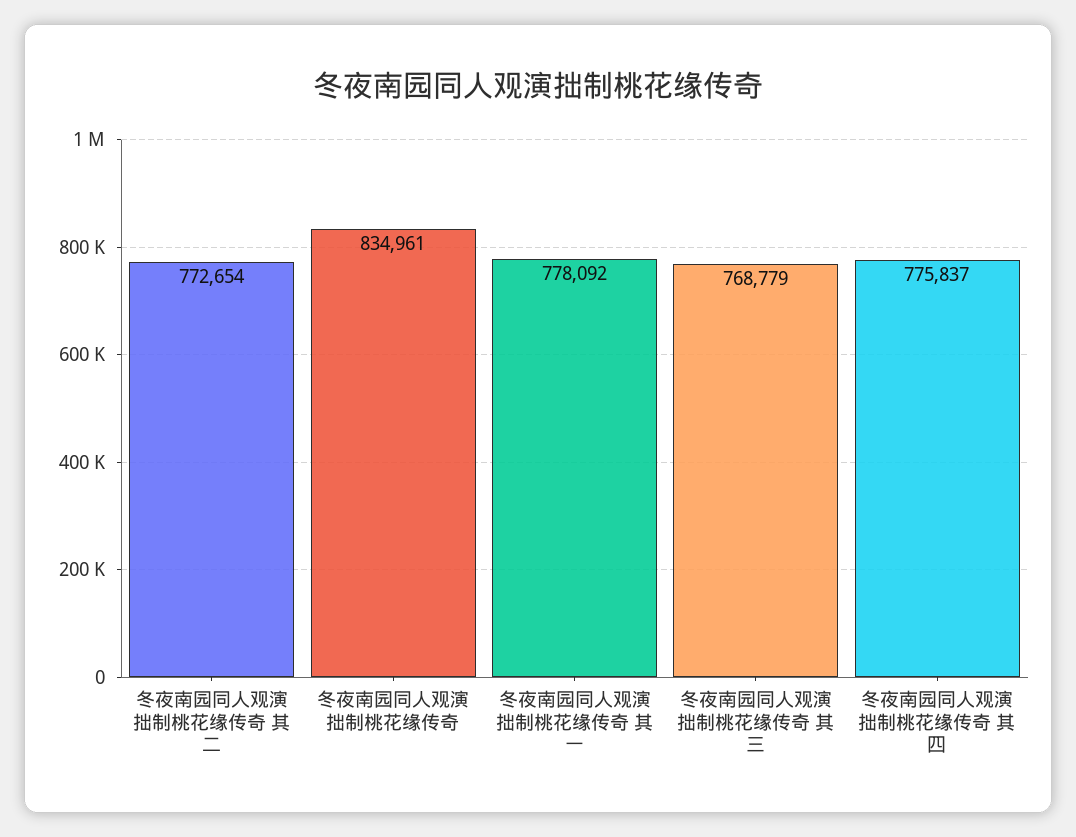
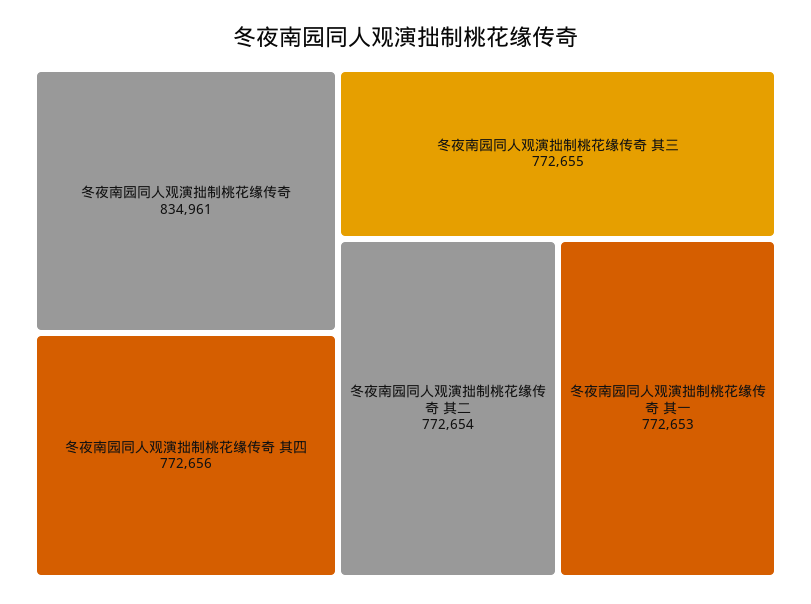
冬夜南园同人观演拙制桃花缘传奇 其一: 778092 -> 772653
冬夜南园同人观演拙制桃花缘传奇 其三: 768779 -> 772655
冬夜南园同人观演拙制桃花缘传奇 其四: 775837 -> 772656

